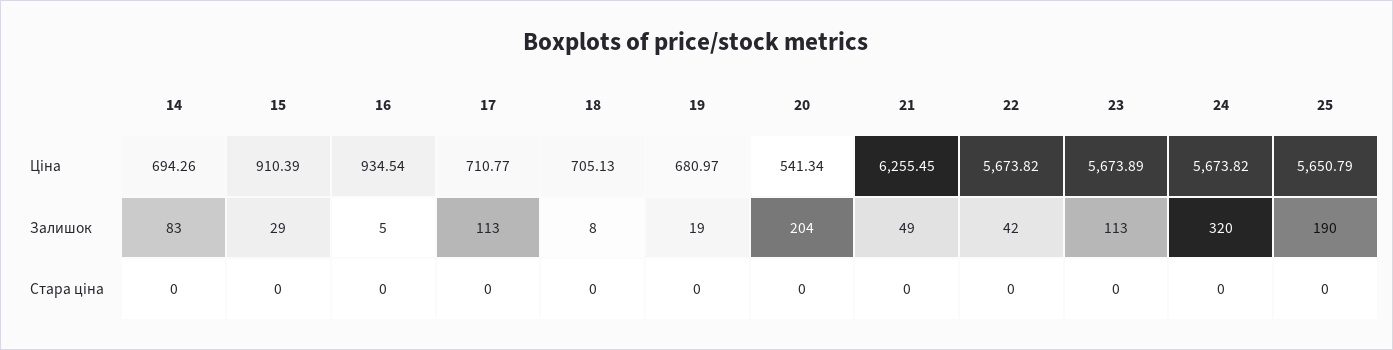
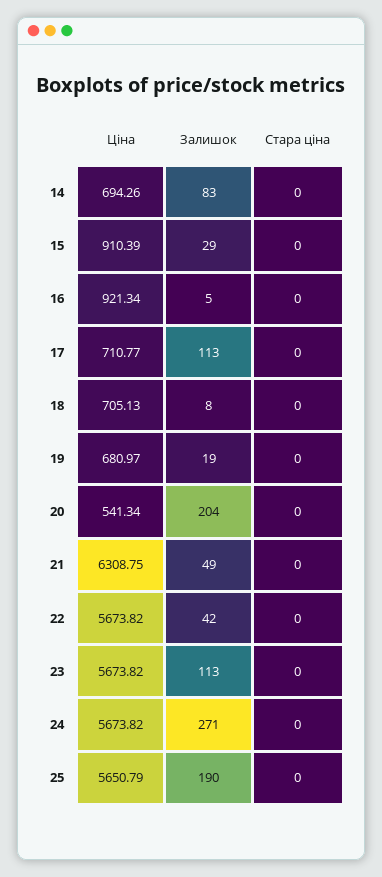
16, Ціна: 934.54 -> 921.34
21, Ціна: 6255.45 -> 6308.75
23, Ціна: 5673.89 -> 5673.82
24, Залишок: 320 -> 271

